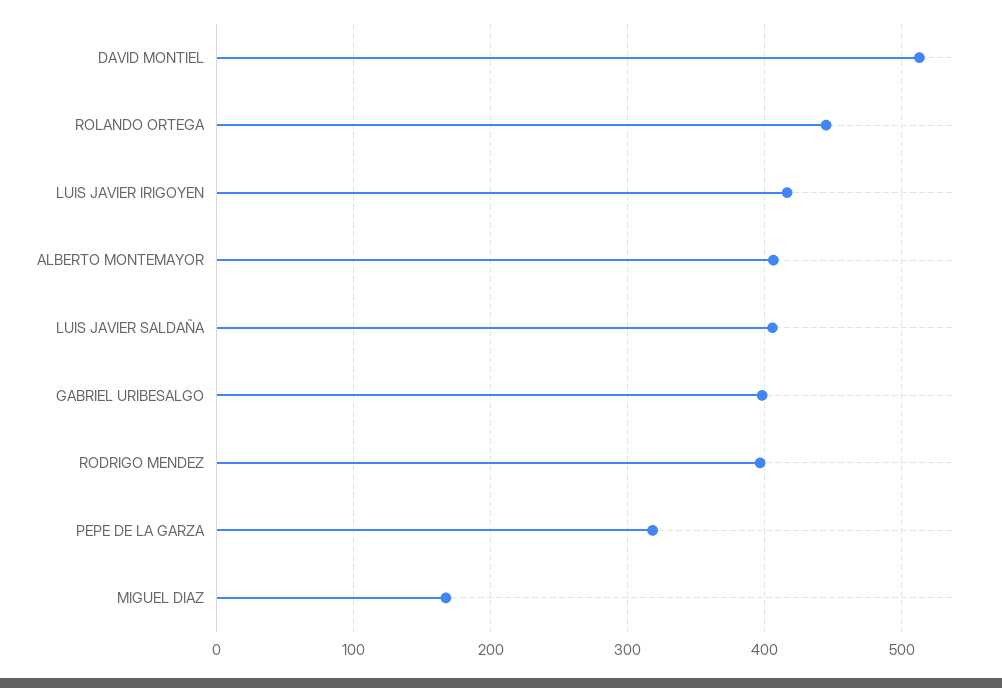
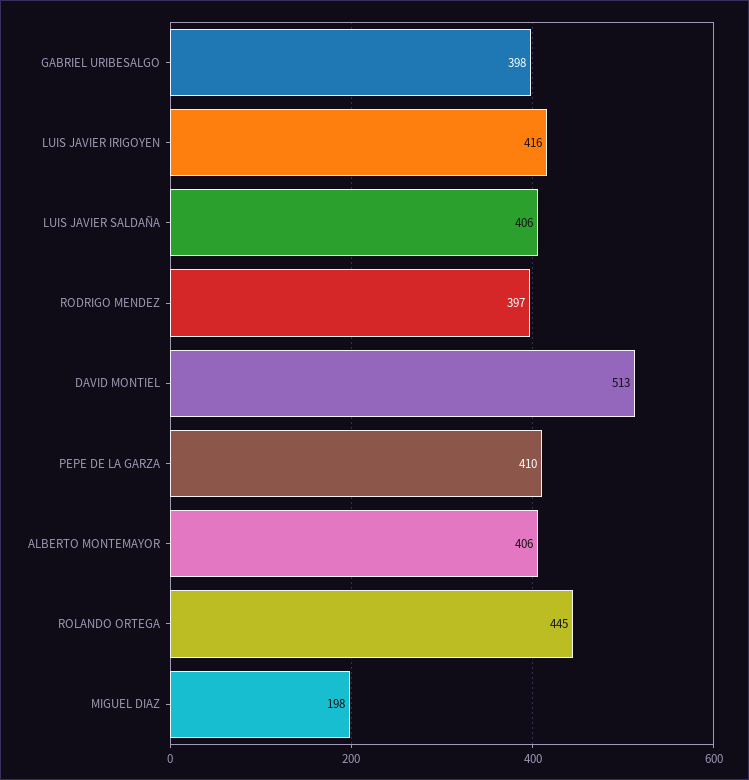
PEPE DE LA GARZA: 320 -> 410
MIGUEL DIAZ: 170 -> 198

